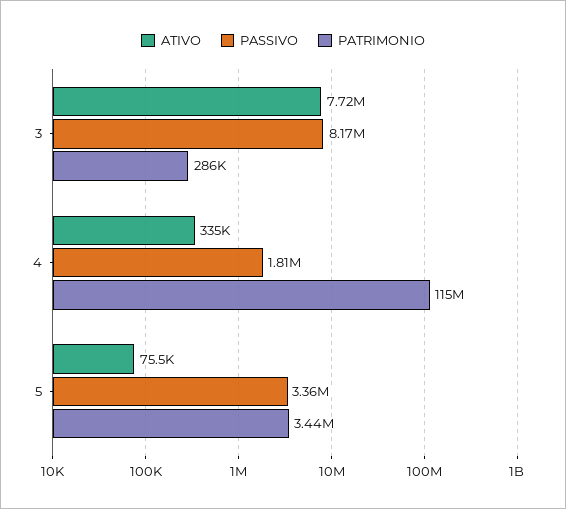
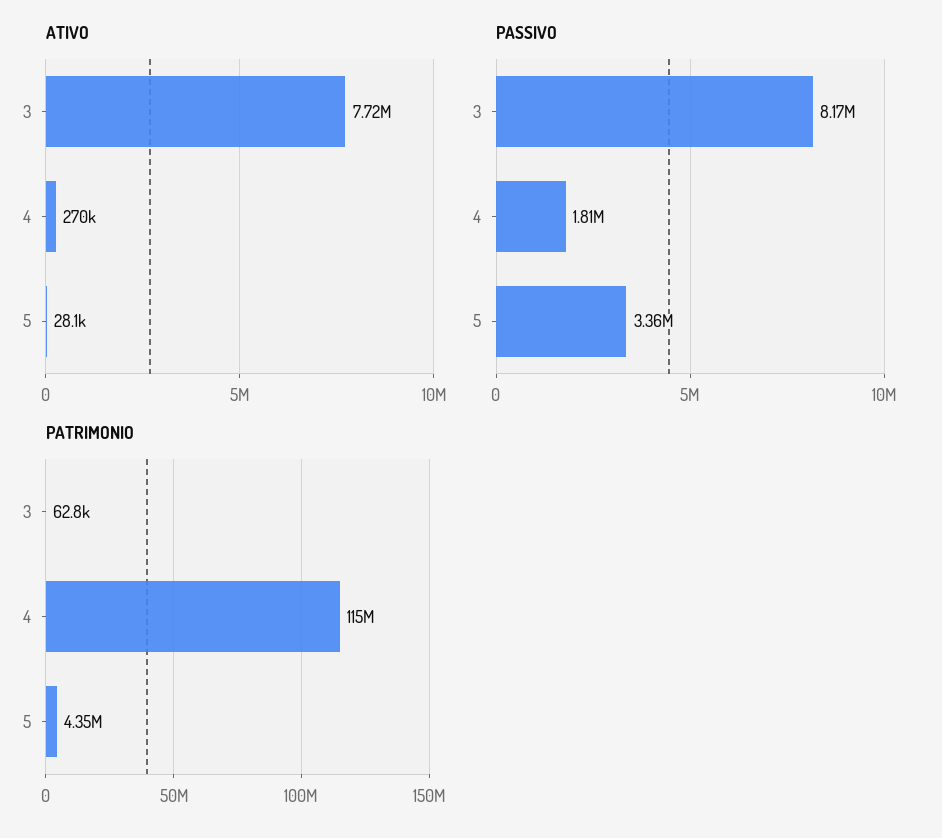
PATRIMONIO, 3: 286000 -> 62800
ATIVO, 4: 335000 -> 270000
ATIVO, 5: 75500 -> 28100
PATRIMONIO, 5: 3440000 -> 4350000

